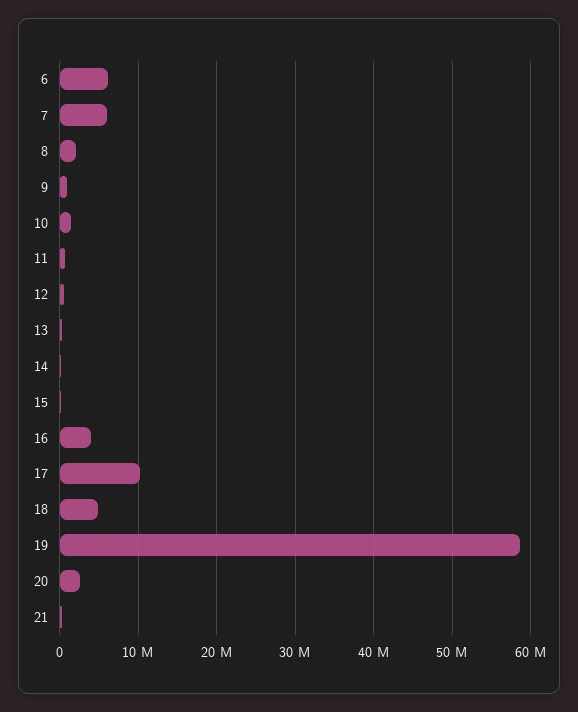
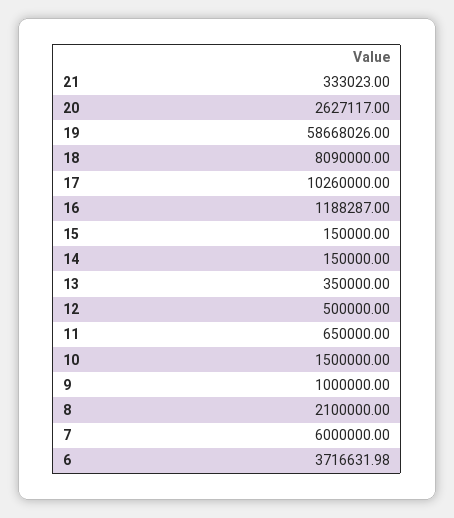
6: 6000000 -> 3716631.98
16: 4000000 -> 1188287
18: 5000000 -> 8090000

